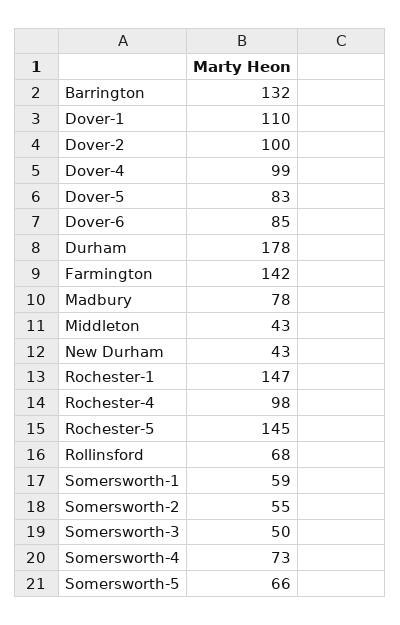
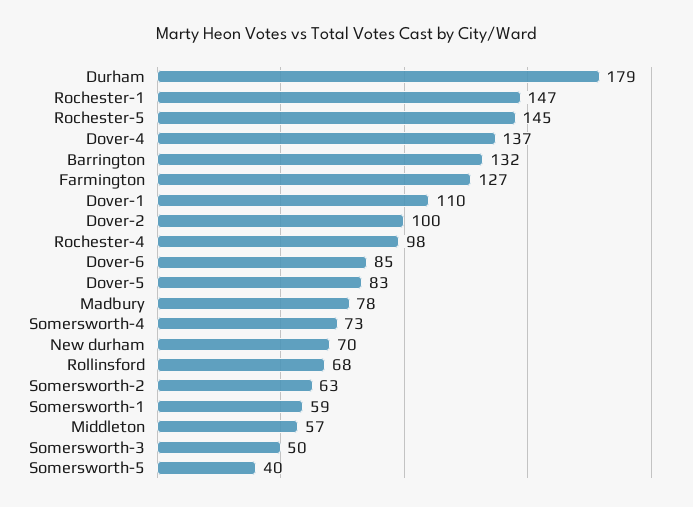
Dover-4: 99 -> 137
Durham: 178 -> 179
Farmington: 142 -> 127
Middleton: 43 -> 57
New Durham: 43 -> 70
Somersworth-2: 55 -> 63
Somersworth-5: 66 -> 40

